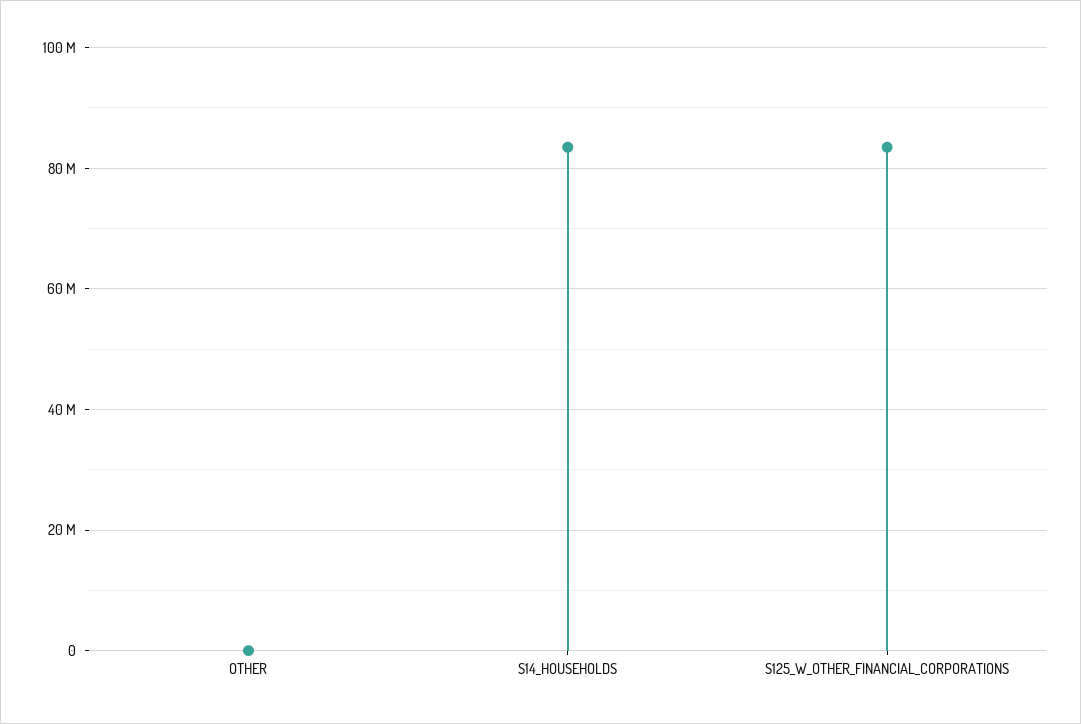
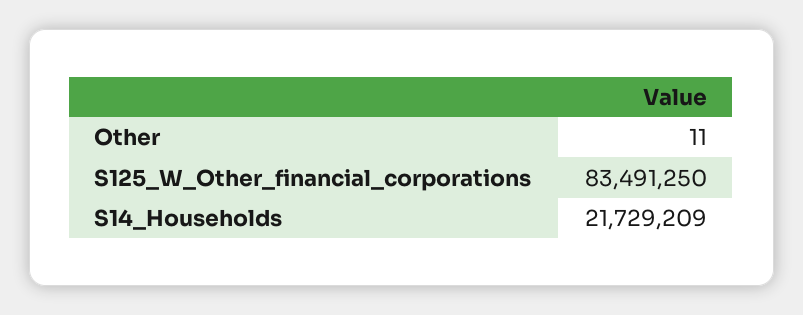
S14_HOUSEHOLDS: 84000000 -> 21729209

